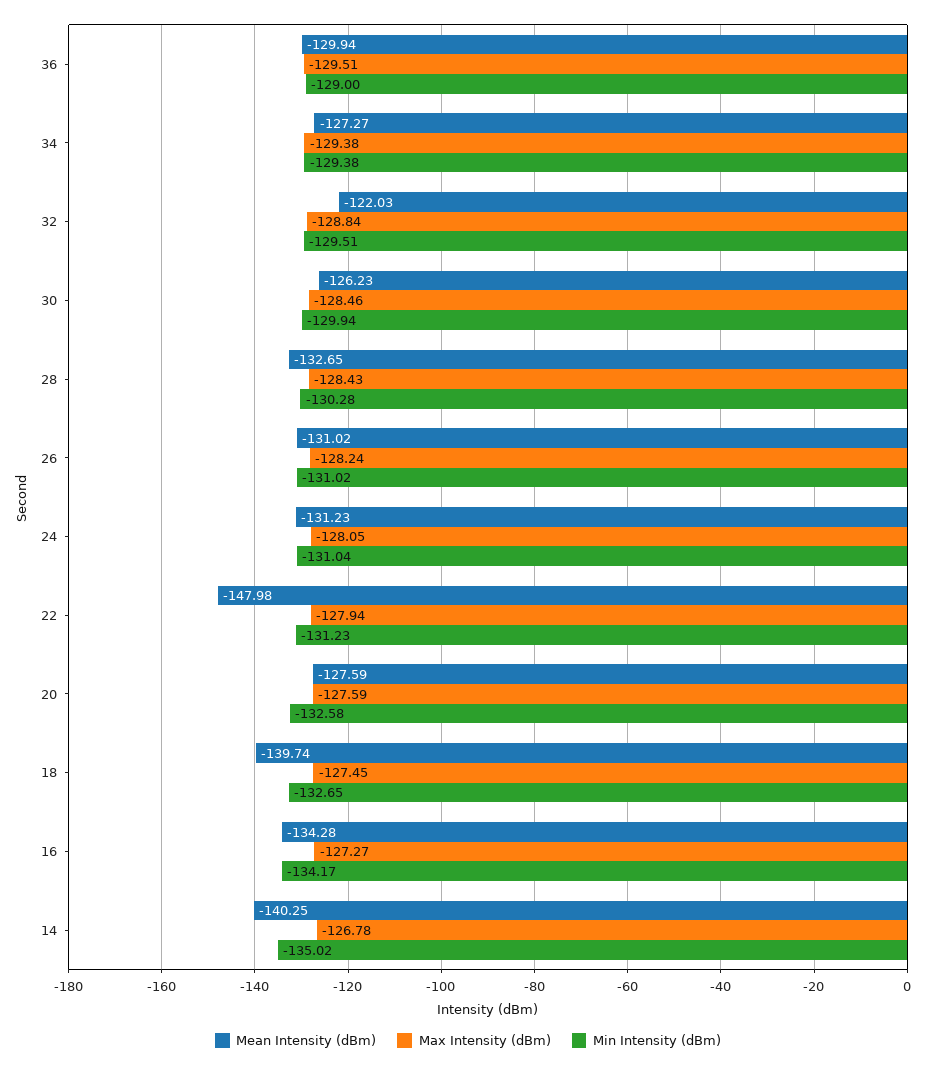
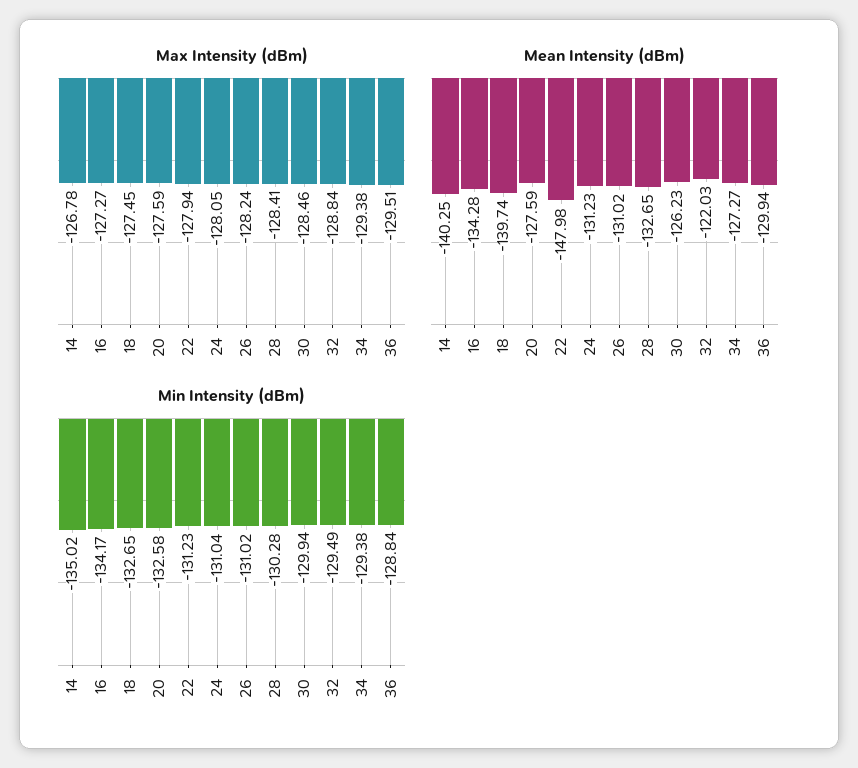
Min Intensity (dBm), 36: -129 -> -128.84
Min Intensity (dBm), 32: -129.51 -> -129.49
Max Intensity (dBm), 28: -128.43 -> -128.41

